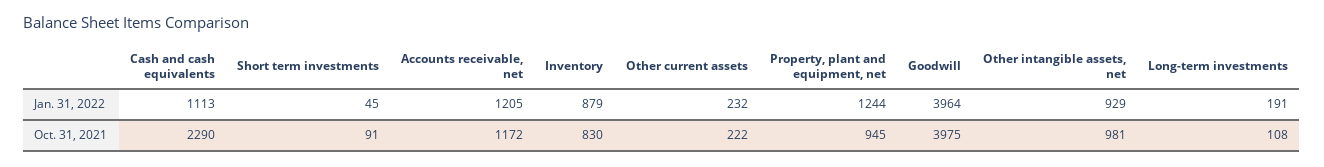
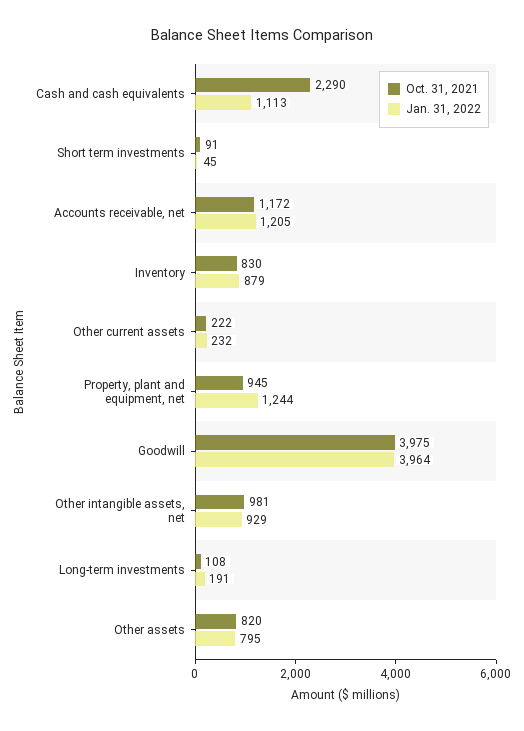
Oct. 31, 2021, Other assets: none -> 820
Jan. 31, 2022, Other assets: none -> 795

